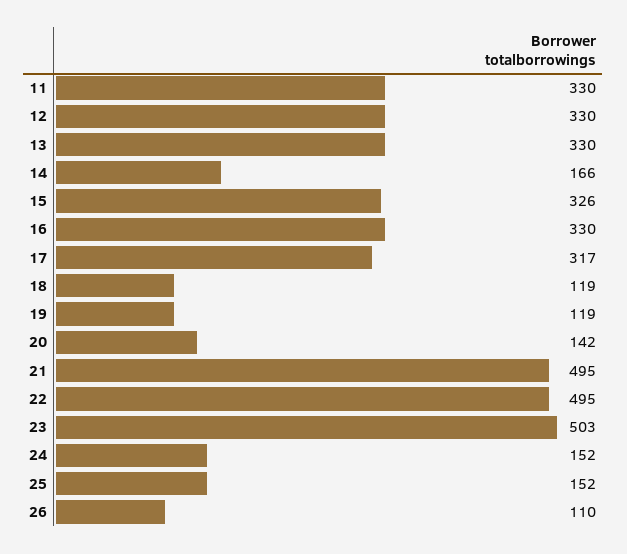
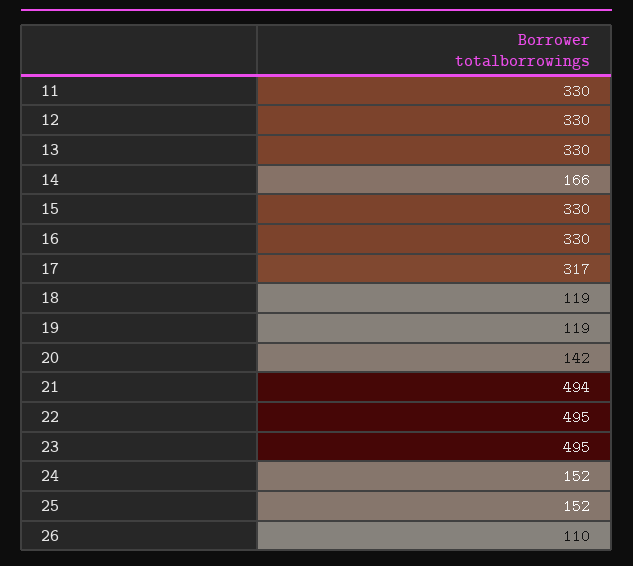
15: 326 -> 330
21: 495 -> 494
23: 503 -> 495

